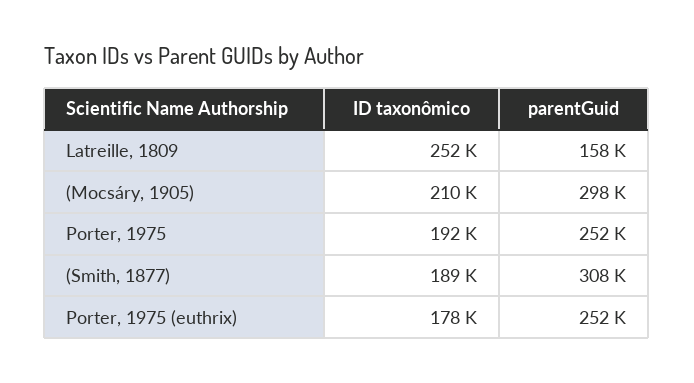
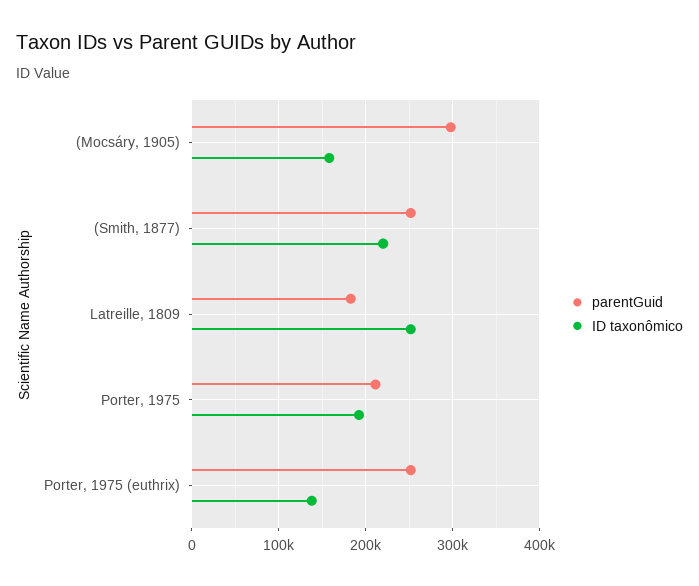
parentGuid, Latreille, 1809: 158000 -> 180000
ID taxonômico, (Mocsáry, 1905): 210000 -> 160000
parentGuid, Porter, 1975: 252000 -> 210000
ID taxonômico, (Smith, 1877): 189000 -> 220000
parentGuid, (Smith, 1877): 308000 -> 250000
ID taxonômico, Porter, 1975 (euthrix): 178000 -> 140000

